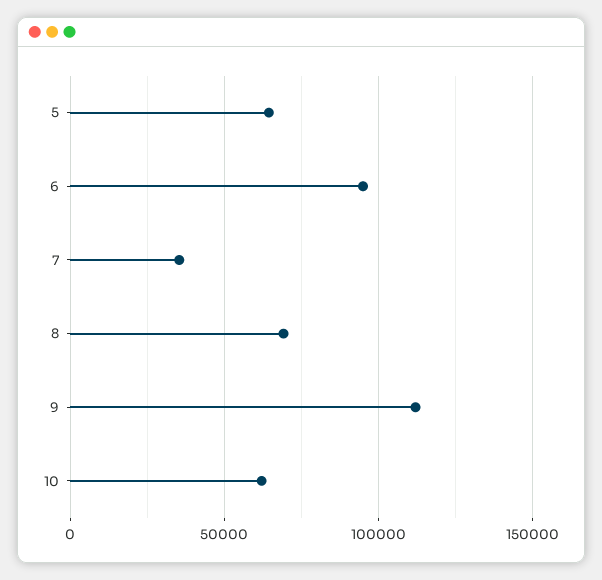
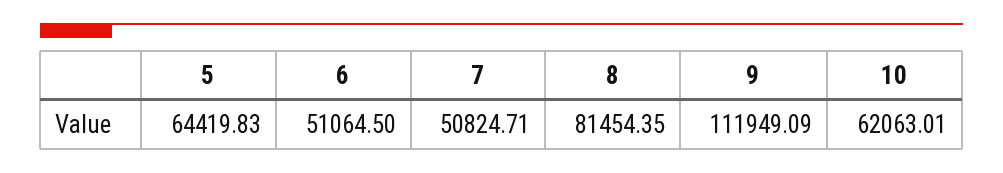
6: 95000 -> 51064.5
7: 35000 -> 50824.71
8: 70000 -> 81454.35

